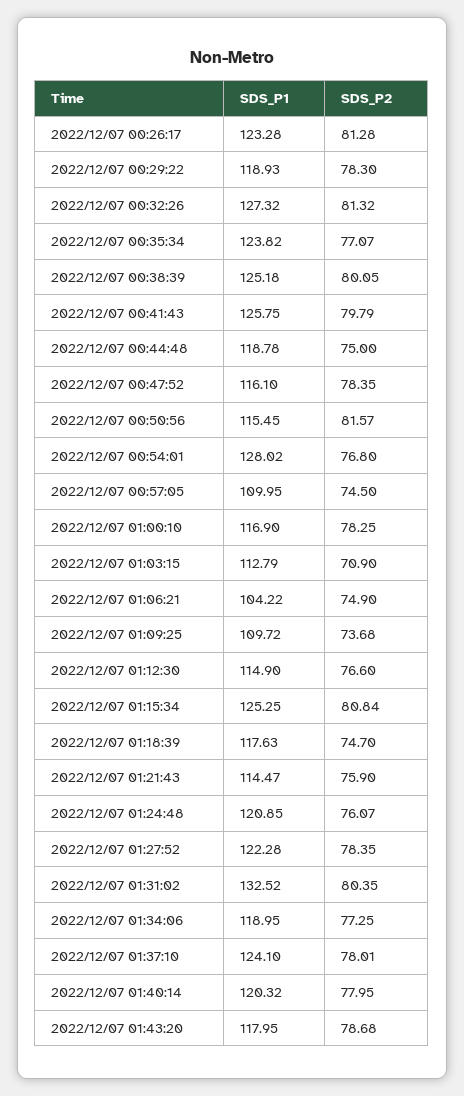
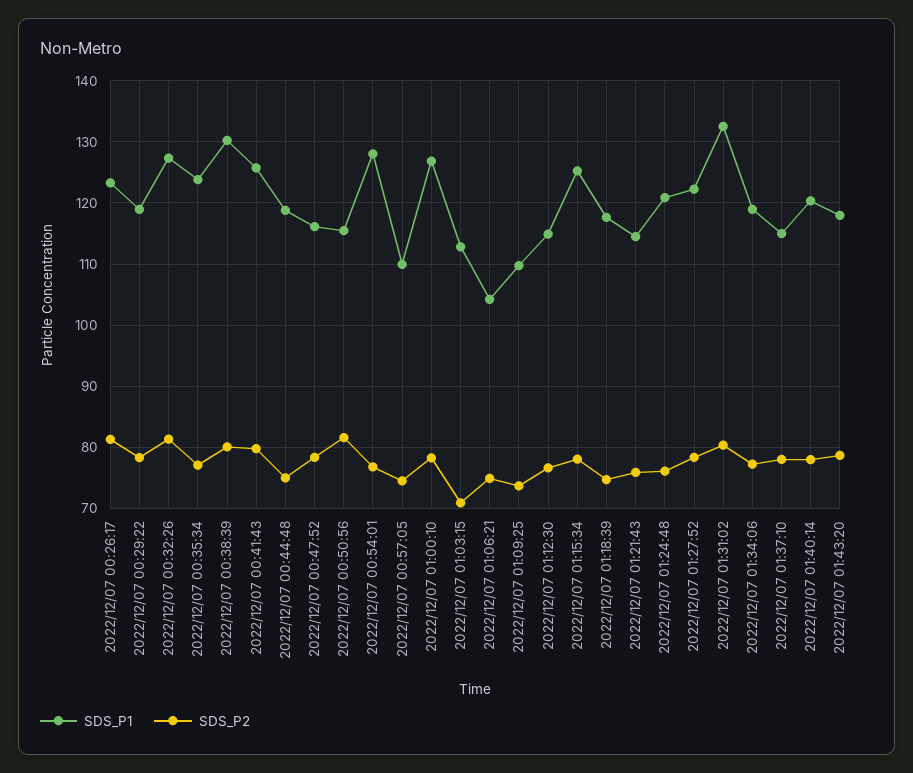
SDS_P1, 2022/12/07 00:38:39: 125.18 -> 130
SDS_P1, 2022/12/07 01:00:10: 116.9 -> 127
SDS_P2, 2022/12/07 01:15:34: 80.84 -> 78
SDS_P1, 2022/12/07 01:37:10: 124.1 -> 115

